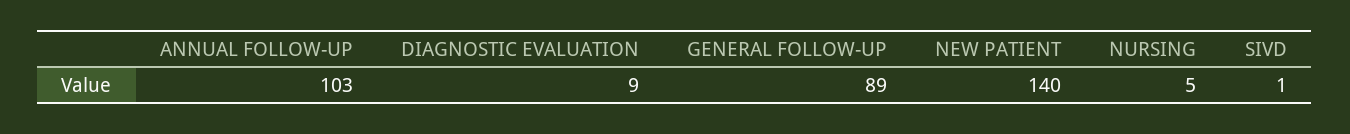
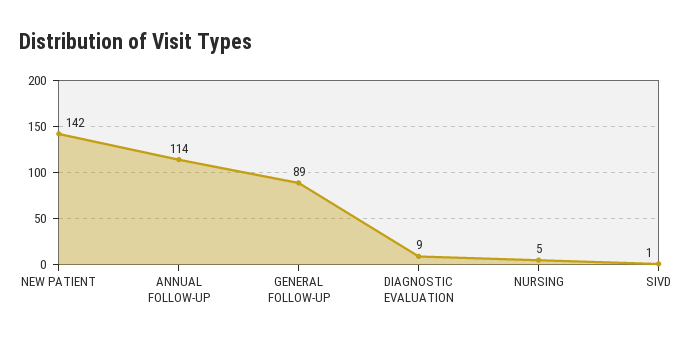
ANNUAL FOLLOW-UP: 103 -> 114
NEW PATIENT: 140 -> 142

